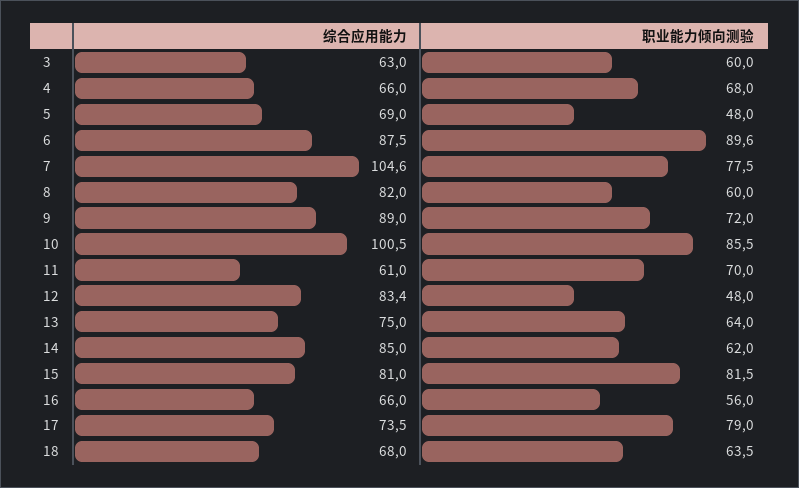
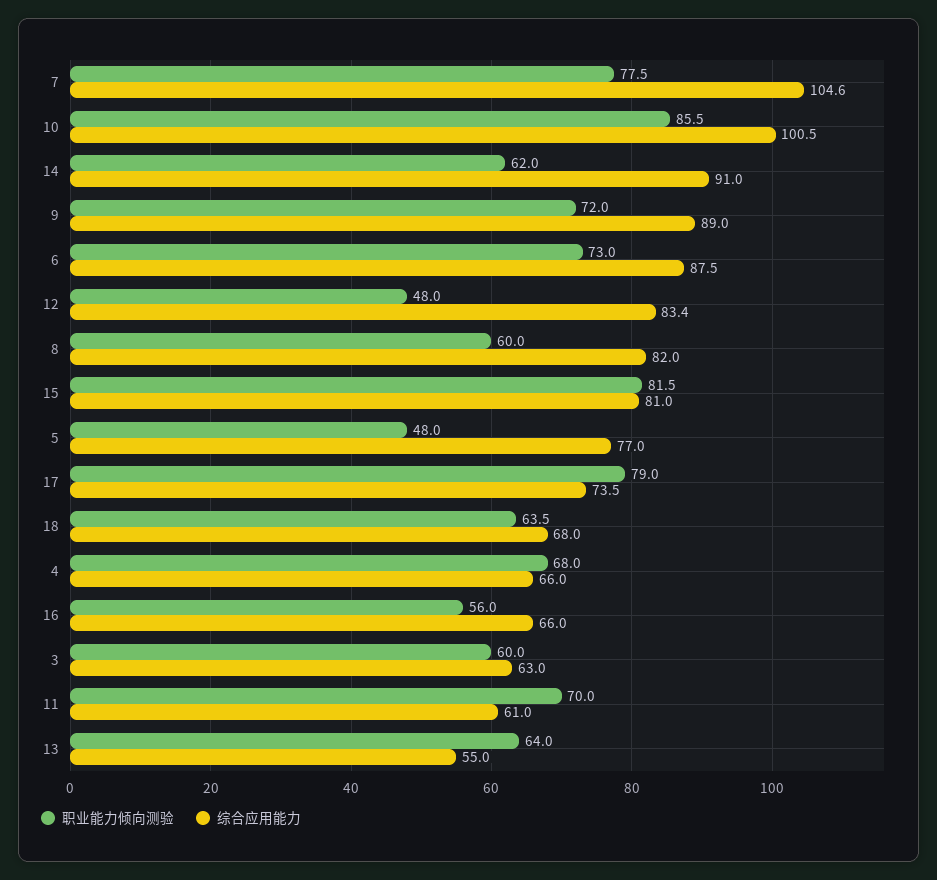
综合应用能力, 5: 69 -> 77
职业能力倾向测验, 6: 89.6 -> 73
综合应用能力, 13: 75 -> 55
综合应用能力, 14: 85 -> 91

